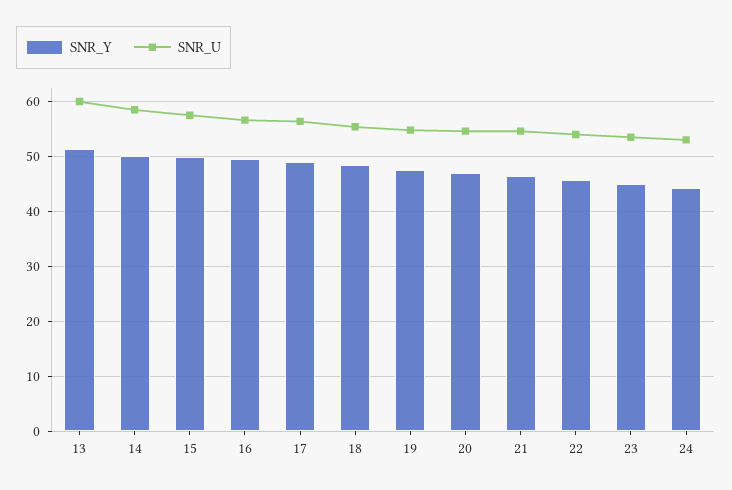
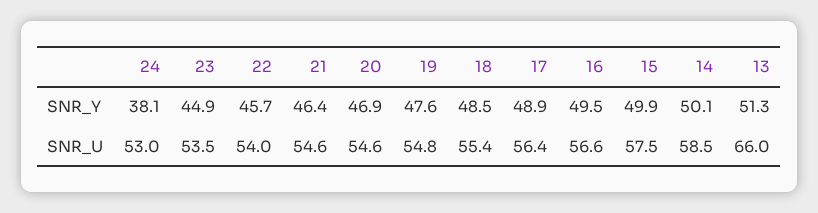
SNR_U, 13: 60 -> 66
SNR_Y, 24: 44 -> 38.1

